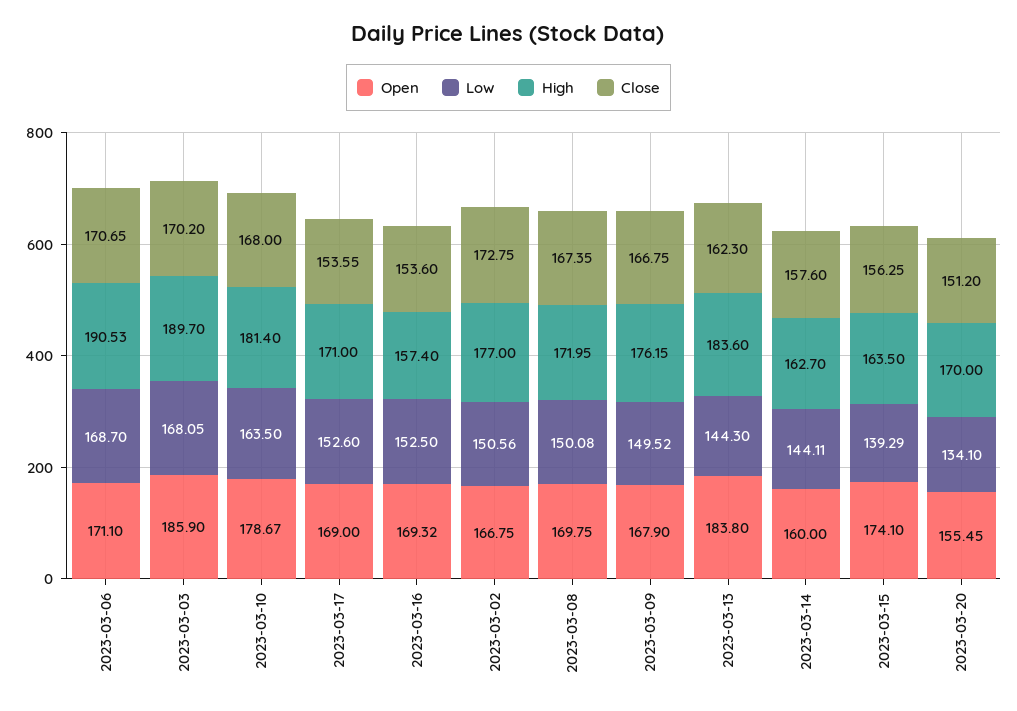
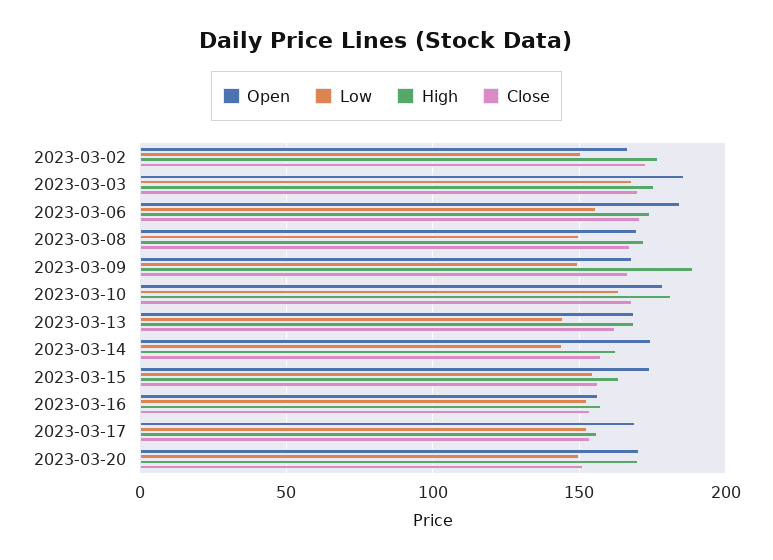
Open, 2023-03-06: 171.1 -> 185
Low, 2023-03-06: 168.7 -> 155
High, 2023-03-06: 190.53 -> 175
High, 2023-03-03: 189.7 -> 175
High, 2023-03-17: 171 -> 155
Open, 2023-03-16: 169.32 -> 155
High, 2023-03-09: 176.15 -> 190
Open, 2023-03-13: 183.8 -> 170
High, 2023-03-13: 183.6 -> 170
Open, 2023-03-14: 160 -> 175
Low, 2023-03-15: 139.29 -> 155
Open, 2023-03-20: 155.45 -> 170
Low, 2023-03-20: 134.1 -> 150

